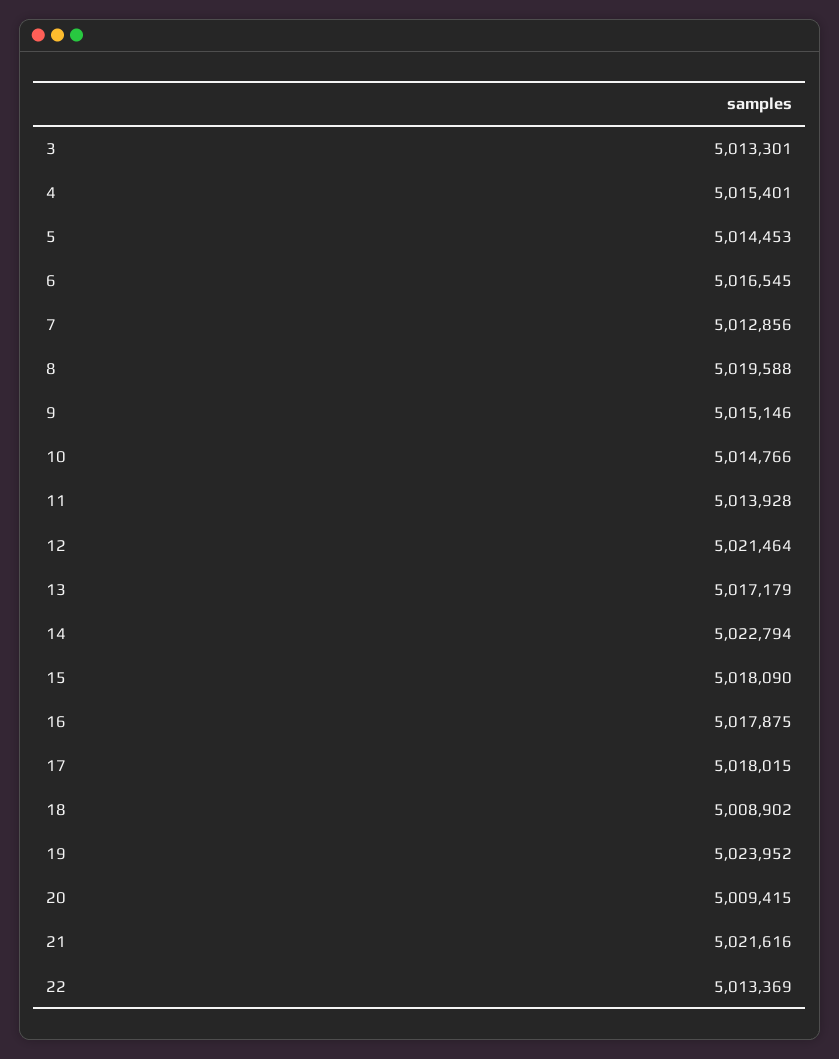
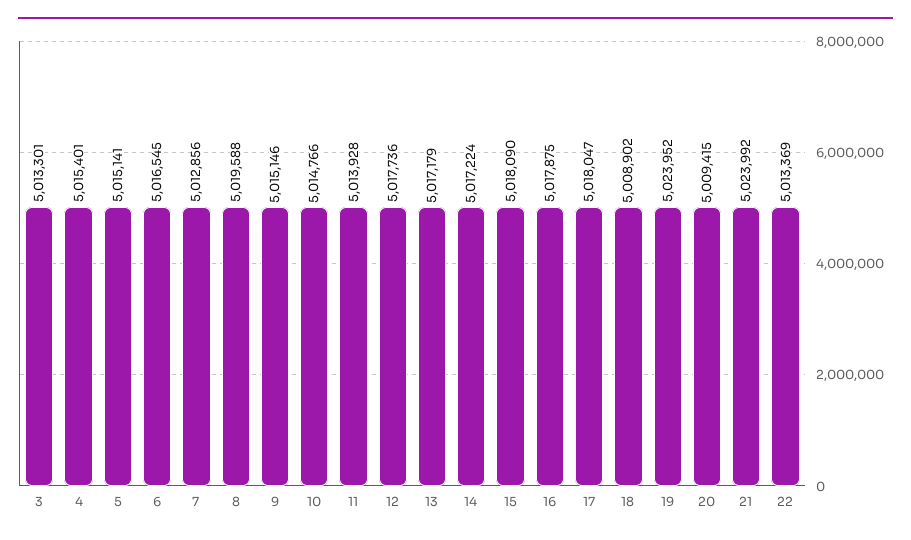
5: 5014453 -> 5015141
12: 5021464 -> 5017736
14: 5022794 -> 5017224
17: 5018015 -> 5018047
21: 5021616 -> 5023992

